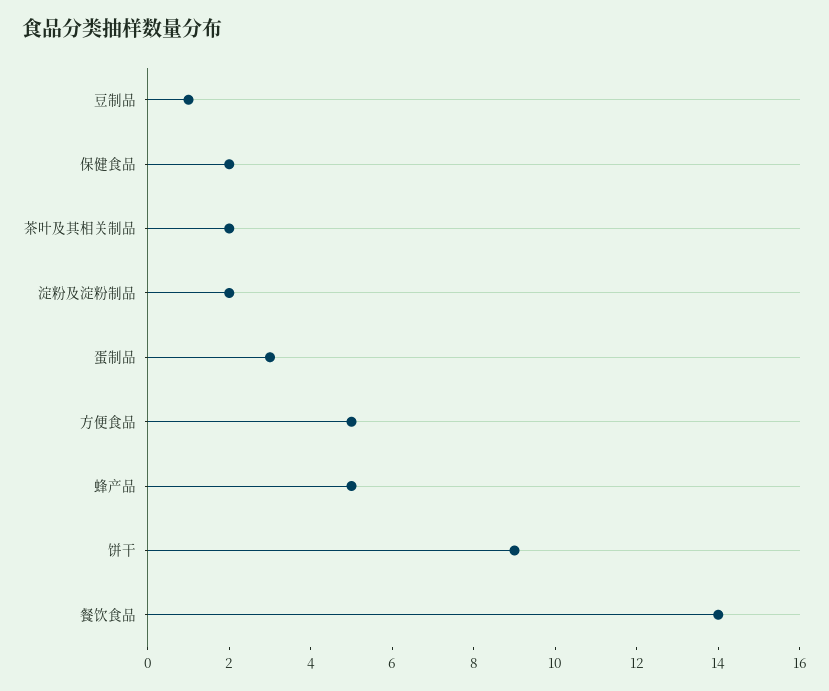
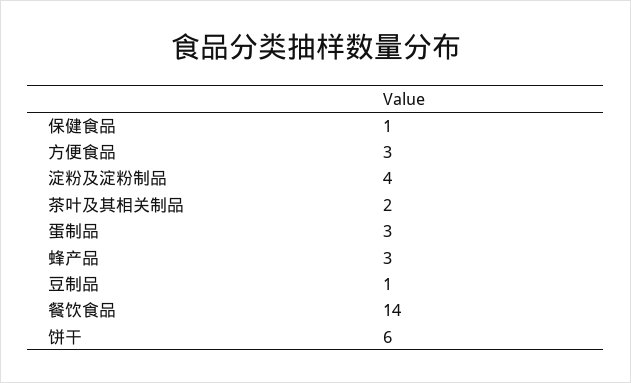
保健食品: 2 -> 1
淀粉及淀粉制品: 2 -> 4
方便食品: 5 -> 3
蜂产品: 5 -> 3
饼干: 9 -> 6

